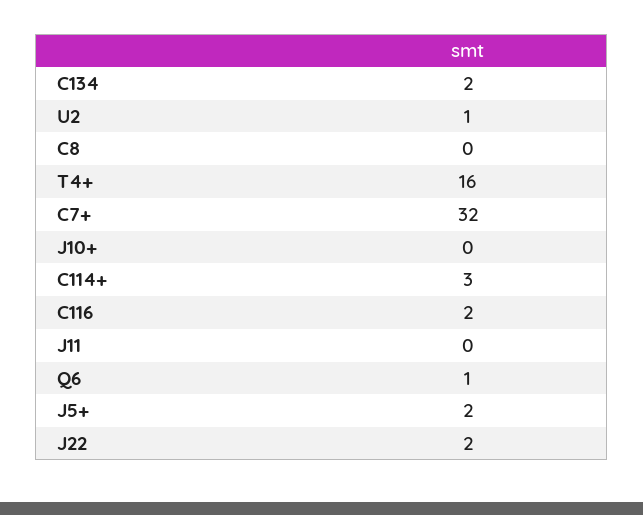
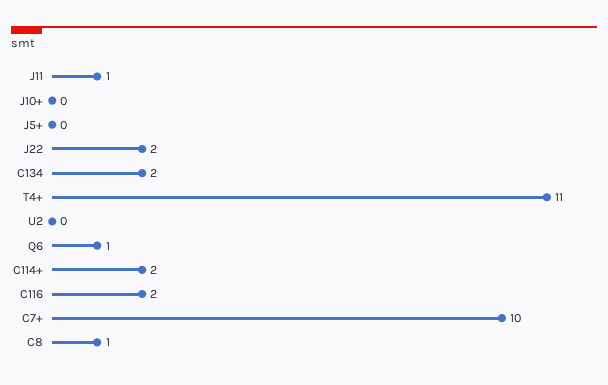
U2: 1 -> 0
C8: 0 -> 1
T4+: 16 -> 11
C7+: 32 -> 10
C114+: 3 -> 2
J11: 0 -> 1
J5+: 2 -> 0

